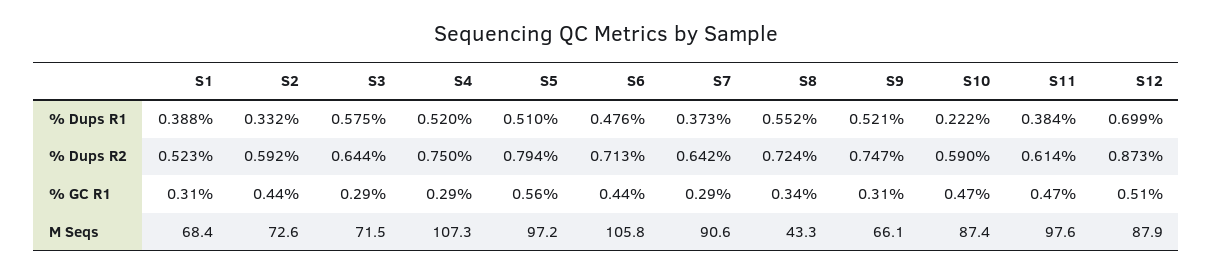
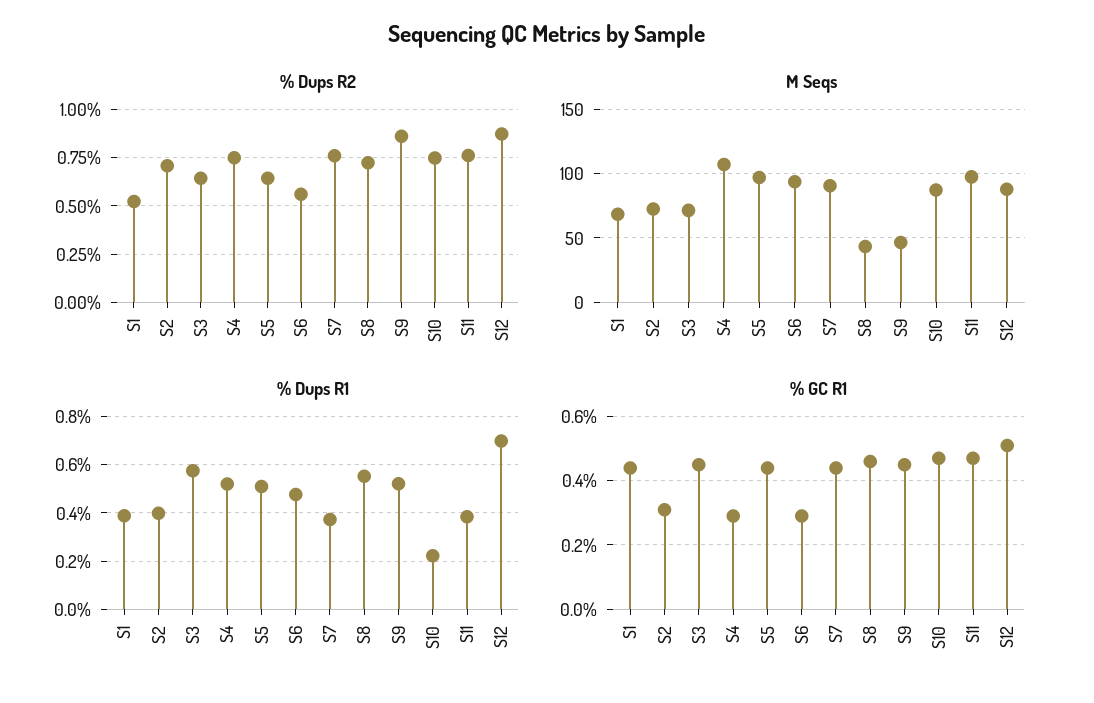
% Dups R1, S2: 0.332 -> 0.4
% Dups R2, S2: 0.592 -> 0.7
% Dups R2, S5: 0.794 -> 0.65
% Dups R2, S6: 0.713 -> 0.55
% Dups R2, S7: 0.642 -> 0.75
% Dups R2, S9: 0.747 -> 0.85
% Dups R2, S10: 0.59 -> 0.75
% Dups R2, S11: 0.614 -> 0.75
% GC R1, S1: 0.31 -> 0.45
% GC R1, S2: 0.44 -> 0.3
% GC R1, S3: 0.29 -> 0.45
% GC R1, S5: 0.56 -> 0.45
% GC R1, S6: 0.44 -> 0.3
% GC R1, S7: 0.29 -> 0.45
% GC R1, S8: 0.34 -> 0.45
% GC R1, S9: 0.31 -> 0.45
M Seqs, S6: 105.8 -> 95
M Seqs, S9: 66.1 -> 45

